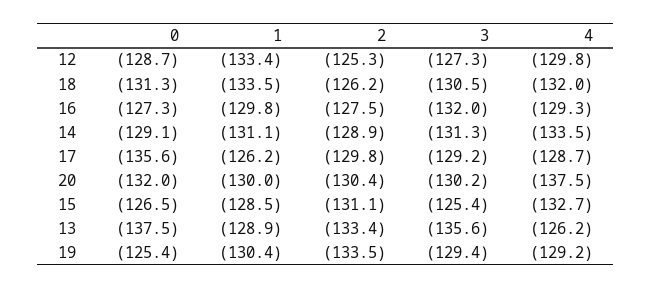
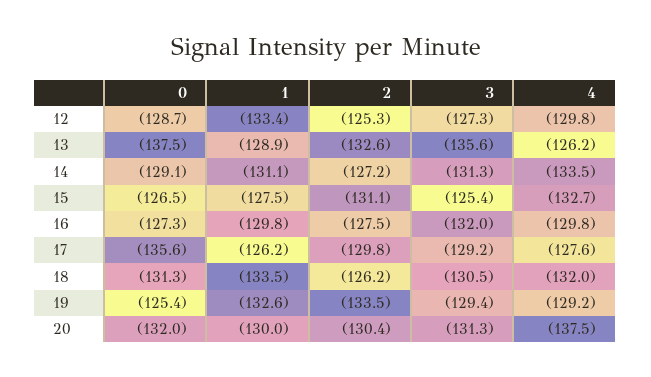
4, 16: -129.3 -> -129.8
2, 14: -128.9 -> -127.2
4, 17: -128.7 -> -127.6
3, 20: -130.2 -> -131.3
1, 15: -128.5 -> -127.5
2, 13: -133.4 -> -132.6
1, 19: -130.4 -> -132.6

